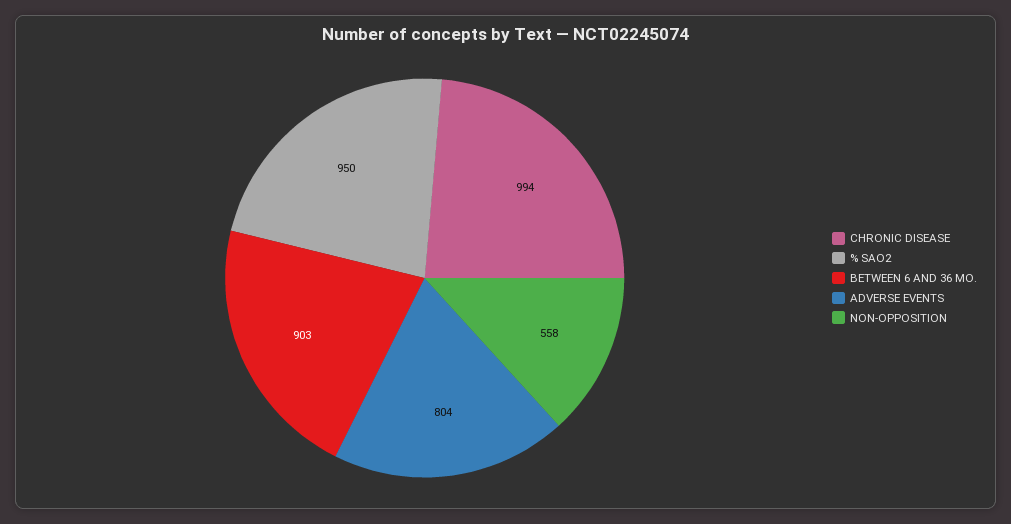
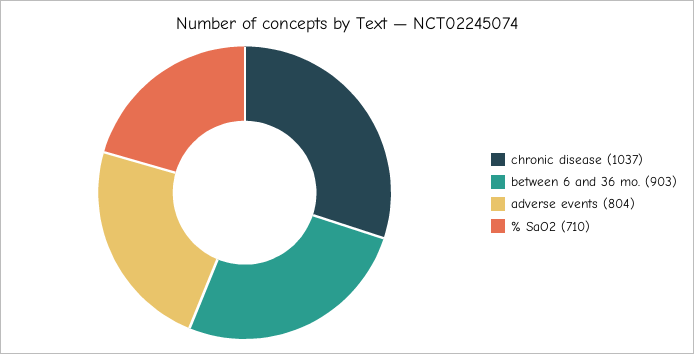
CHRONIC DISEASE: 994 -> 1037
% SAO2: 950 -> 710
NON-OPPOSITION: 558 -> none

